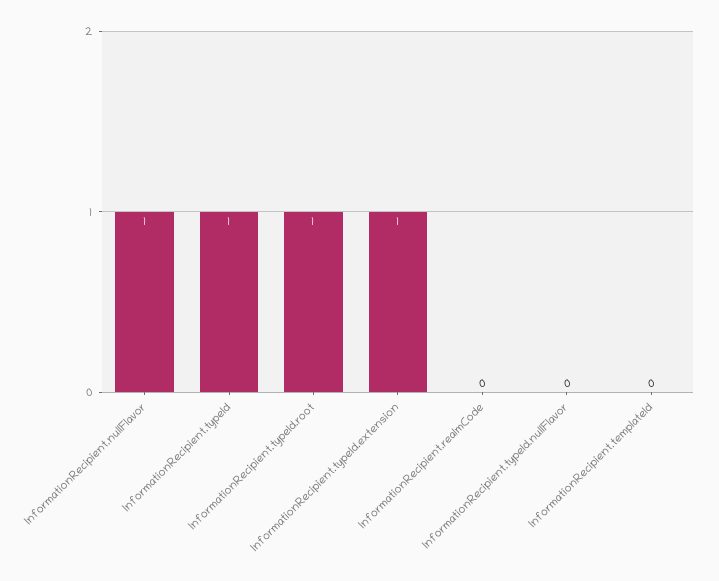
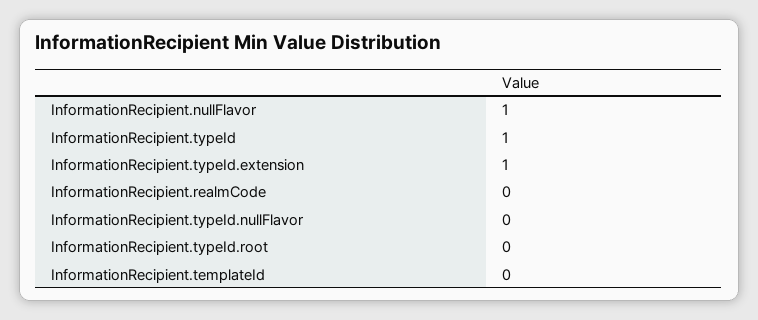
InformationRecipient.typeId.root: 1 -> 0

